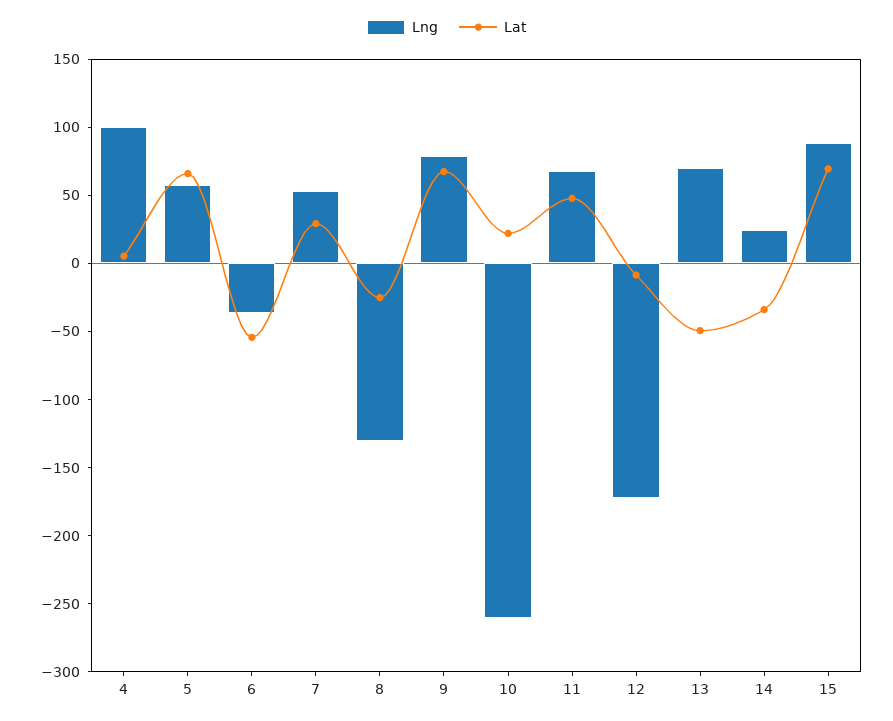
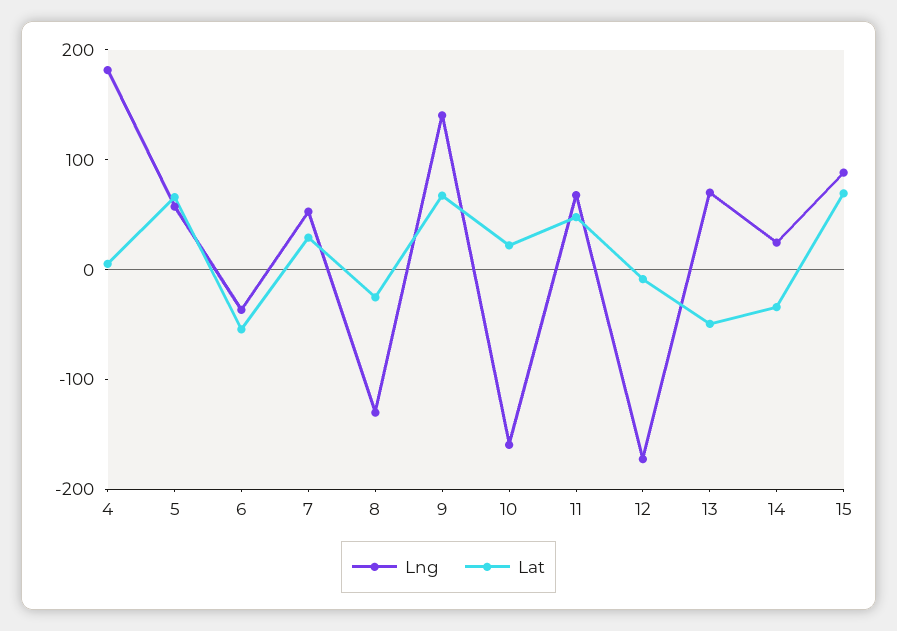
Lng, 4: 100 -> 180
Lng, 9: 80 -> 140
Lng, 10: -260 -> -160

